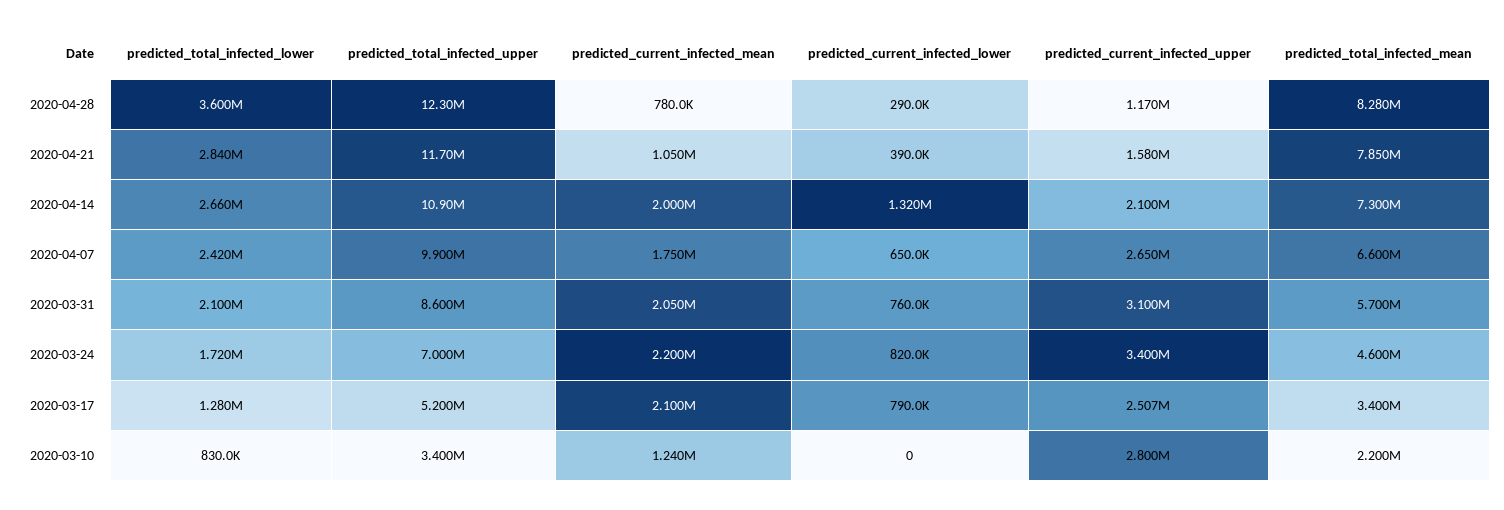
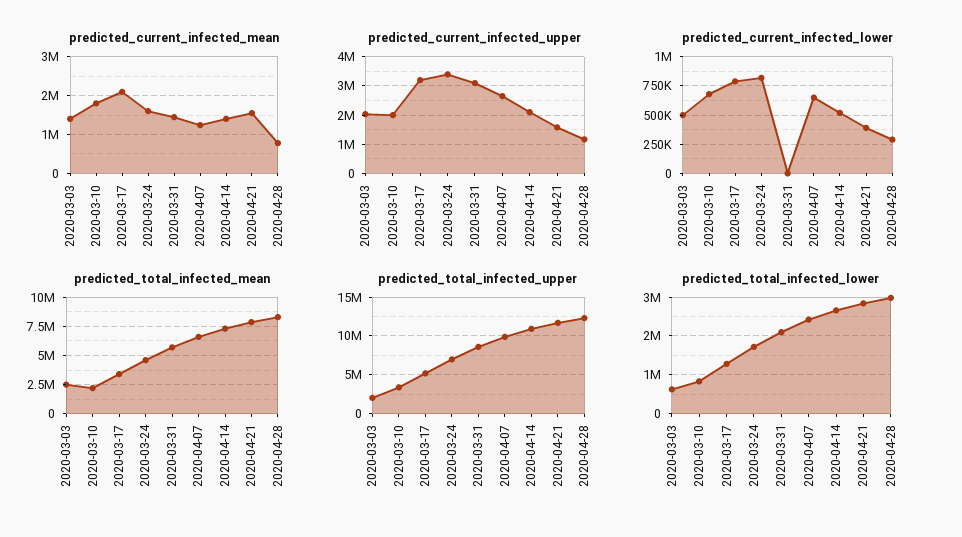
predicted_total_infected_lower, 2020-04-28: 3600000 -> 3000000
predicted_current_infected_mean, 2020-04-21: 1050000 -> 1600000
predicted_current_infected_mean, 2020-04-14: 2000000 -> 1400000
predicted_current_infected_lower, 2020-04-14: 1320000 -> 500000
predicted_current_infected_mean, 2020-04-07: 1750000 -> 1200000
predicted_current_infected_mean, 2020-03-31: 2050000 -> 1400000
predicted_current_infected_lower, 2020-03-31: 760000 -> 0
predicted_current_infected_mean, 2020-03-24: 2200000 -> 1600000
predicted_current_infected_upper, 2020-03-17: 2507000 -> 3250000
predicted_current_infected_mean, 2020-03-10: 1240000 -> 1800000
predicted_current_infected_lower, 2020-03-10: 0 -> 750000
predicted_current_infected_upper, 2020-03-10: 2800000 -> 2000000
predicted_current_infected_mean, 2020-03-03: none -> 1400000
predicted_current_infected_upper, 2020-03-03: none -> 2000000
predicted_current_infected_lower, 2020-03-03: none -> 500000
predicted_total_infected_mean, 2020-03-03: none -> 2500000
predicted_total_infected_upper, 2020-03-03: none -> 2000000
predicted_total_infected_lower, 2020-03-03: none -> 600000

